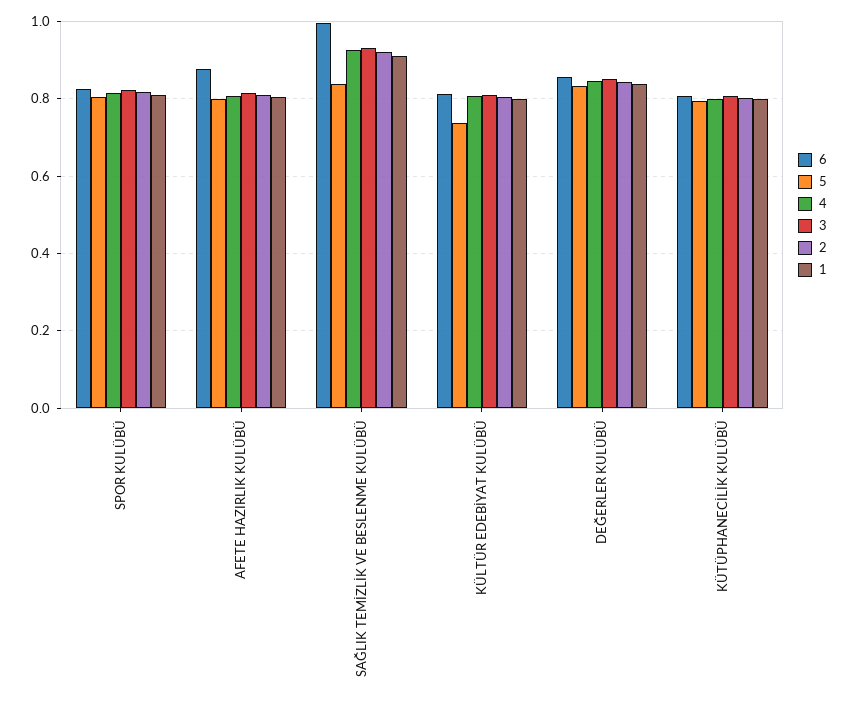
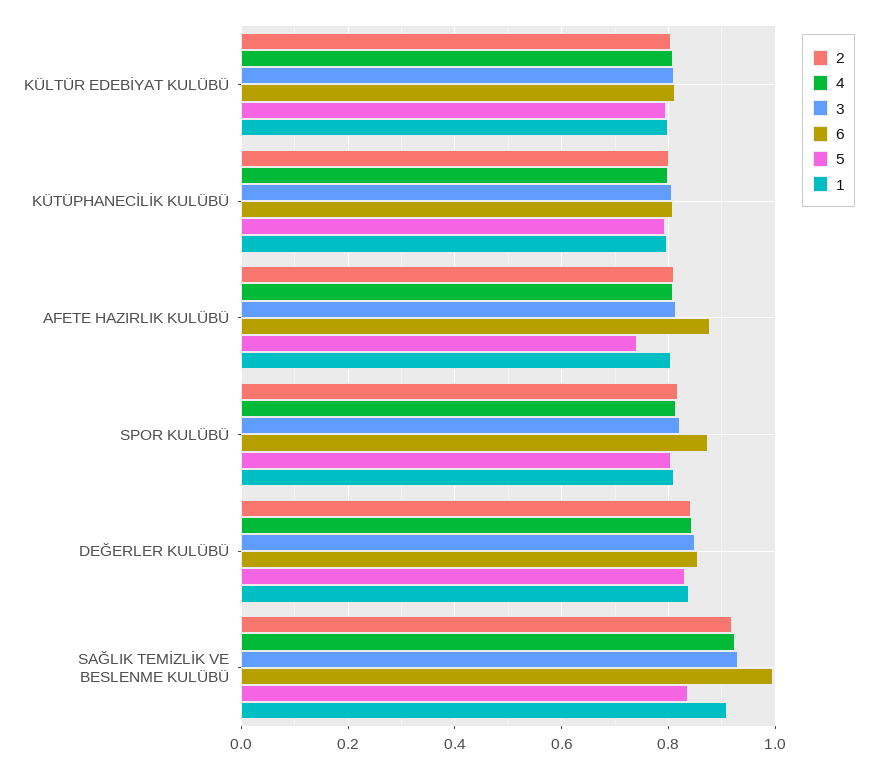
6, SPOR KULÜBÜ: 0.82 -> 0.88
5, AFETE HAZIRLIK KULÜBÜ: 0.8 -> 0.74
5, KÜLTÜR EDEBİYAT KULÜBÜ: 0.74 -> 0.8

